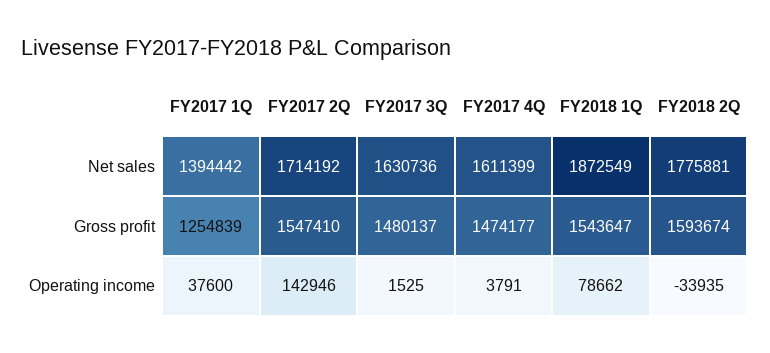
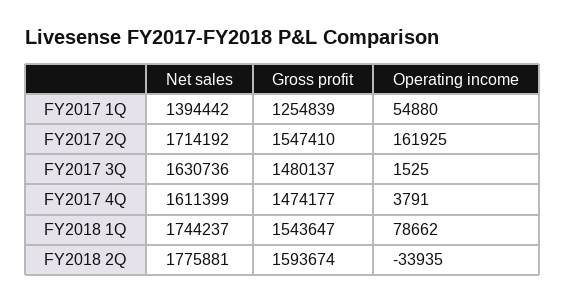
FY2018 1Q, Net sales: 1872549 -> 1744237
FY2017 1Q, Operating income: 37600 -> 54880
FY2017 2Q, Operating income: 142946 -> 161925

